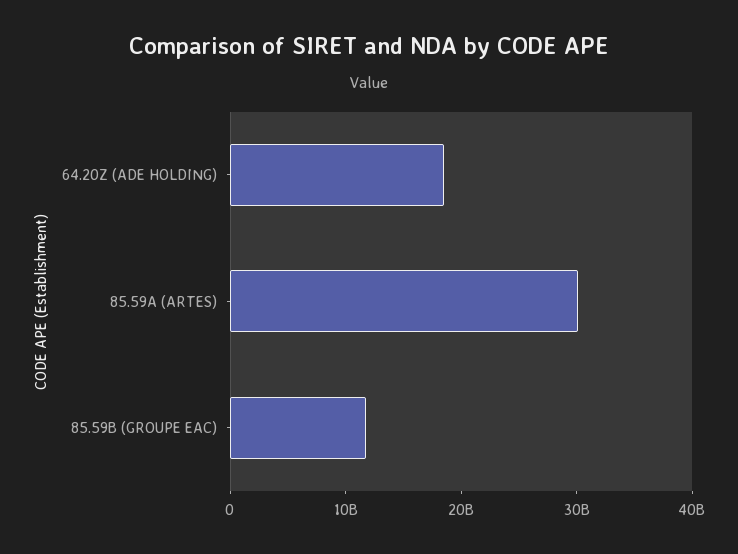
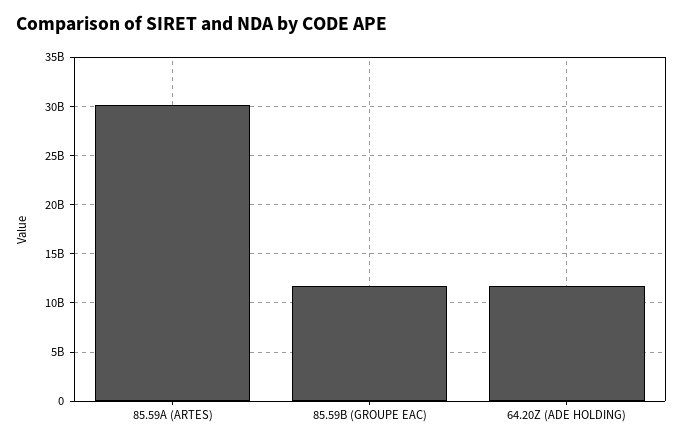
64.20Z (ADE HOLDING): 18000000000 -> 12000000000

